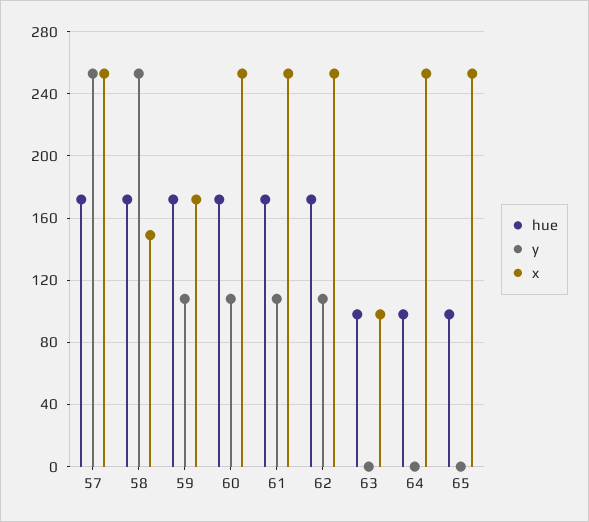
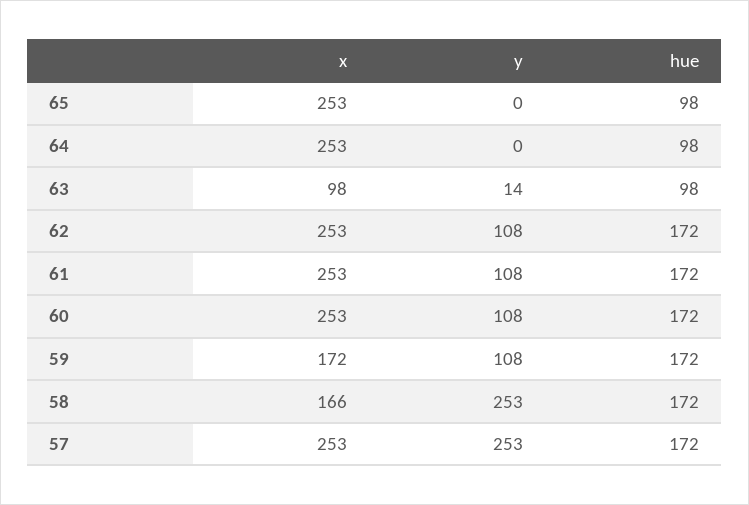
x, 58: 150 -> 166
y, 63: 0 -> 14

